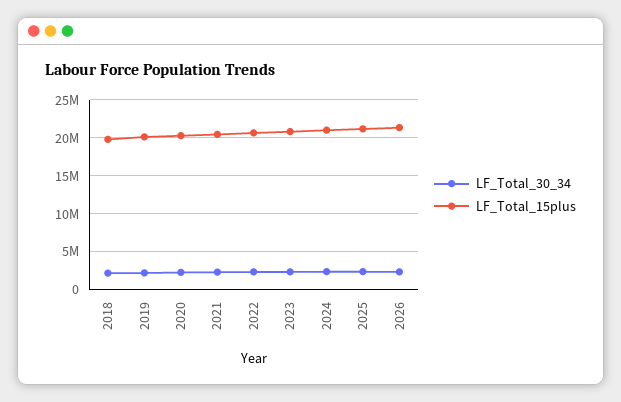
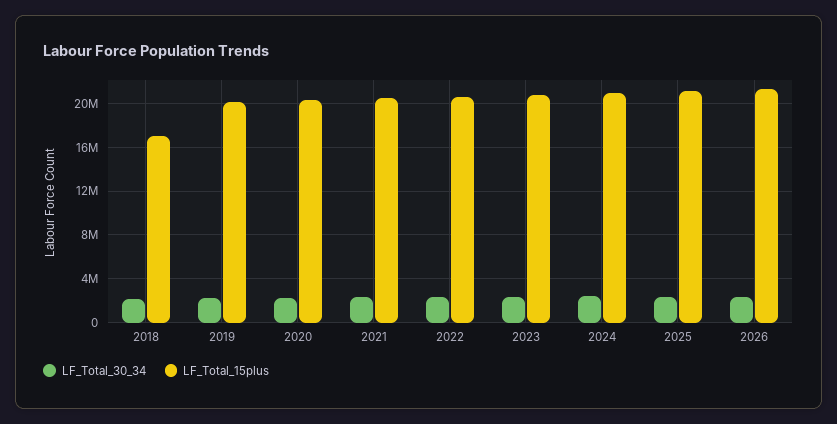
LF_Total_15plus, 2018: 20000000 -> 17000000

